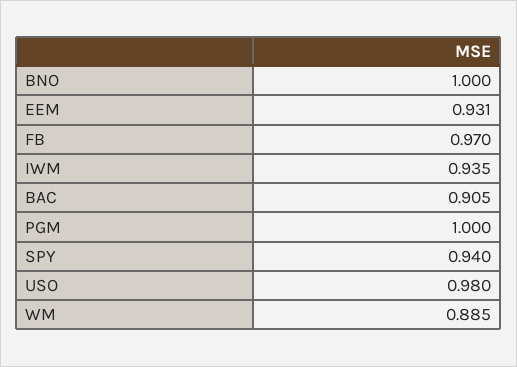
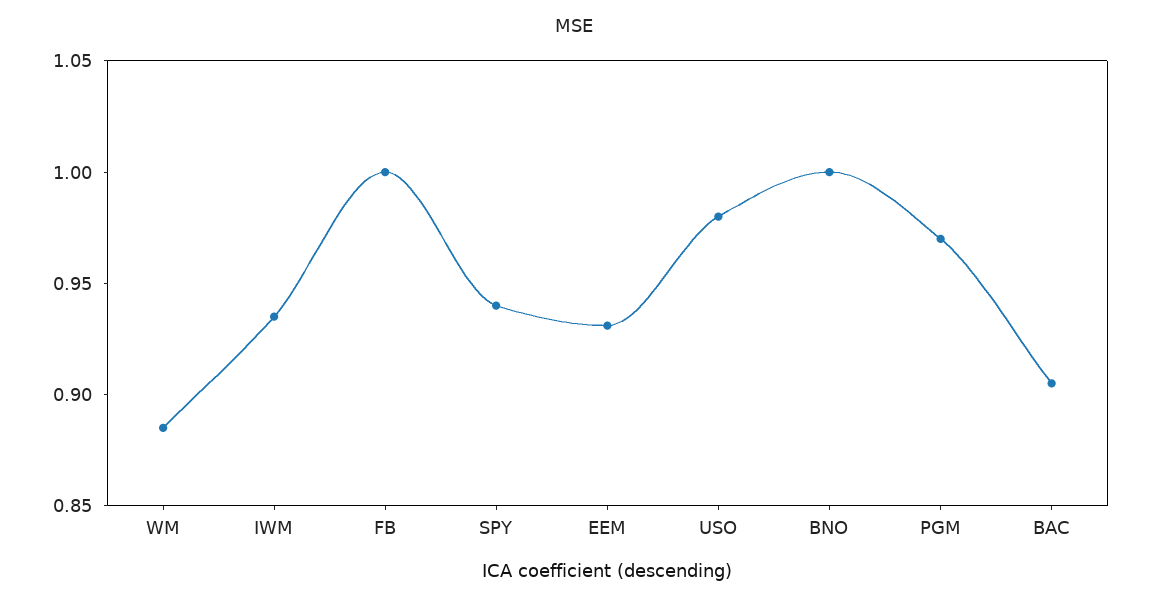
FB: 0.97 -> 1
PGM: 1 -> 0.97

